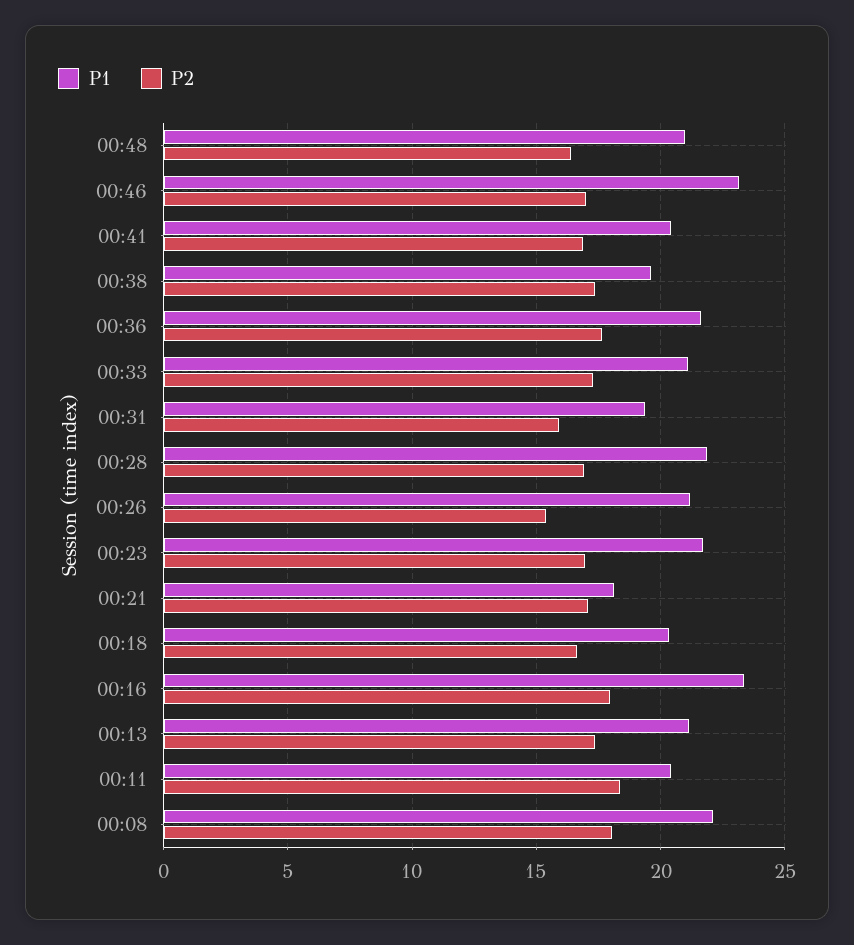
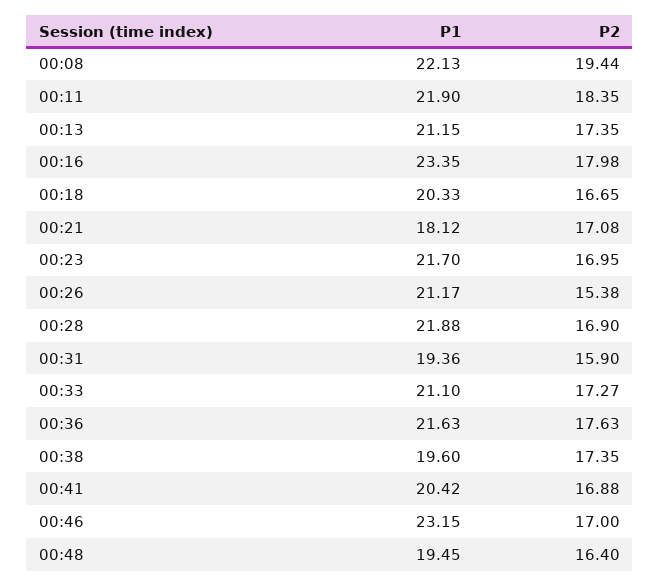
P1, 00:48: 21 -> 19.45
P1, 00:11: 20.5 -> 21.9
P2, 00:08: 18 -> 19.44

